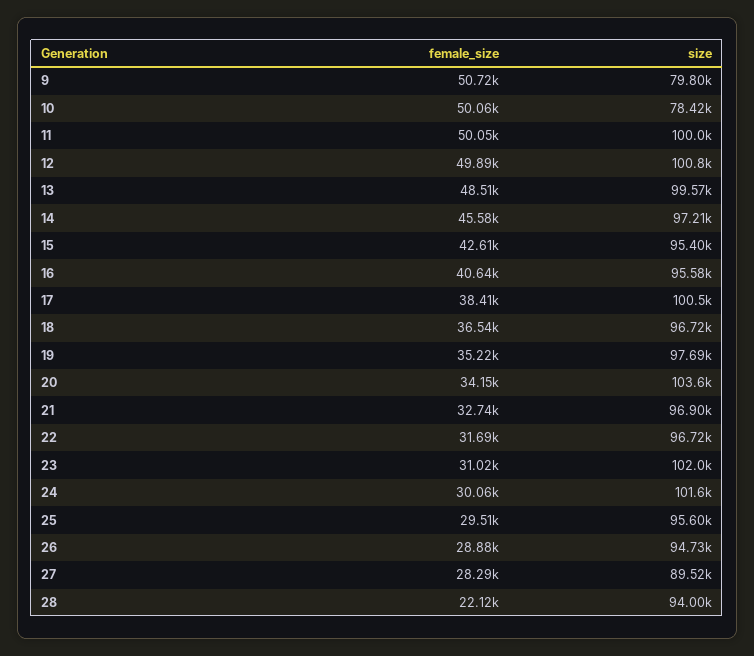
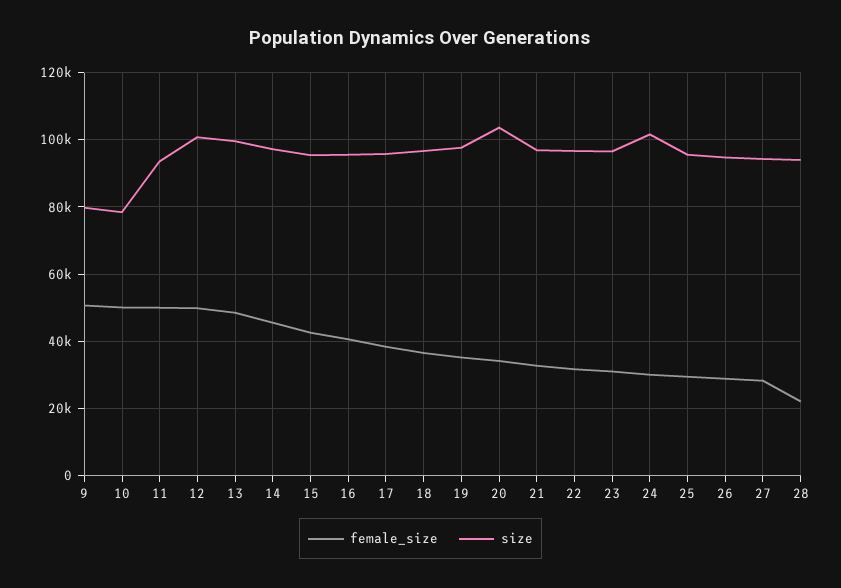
size, 11: 100000 -> 94000
size, 17: 100500 -> 96000
size, 23: 102000 -> 96000
size, 27: 89520 -> 94000

